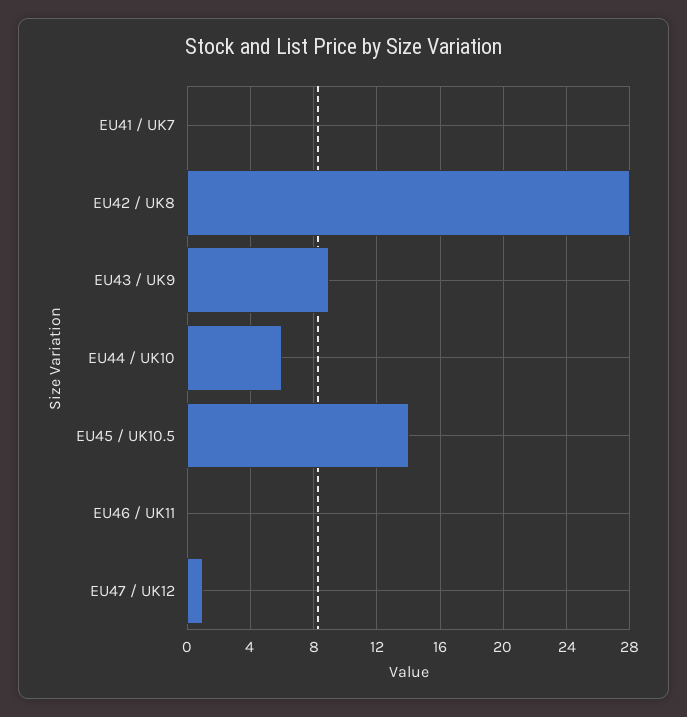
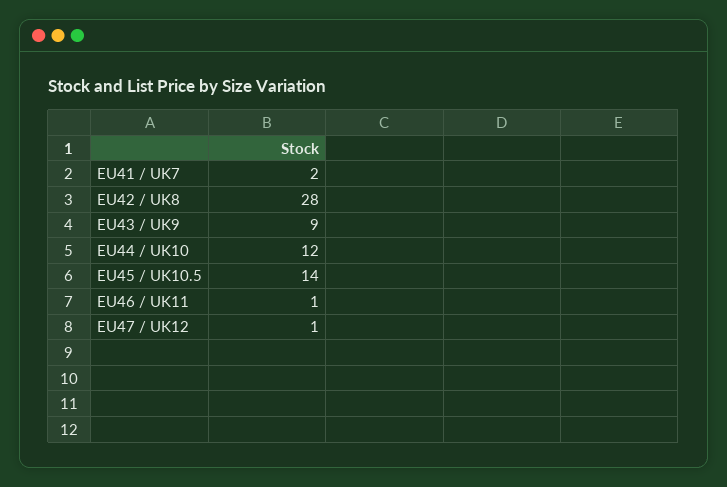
EU41 / UK7: 0 -> 2
EU44 / UK10: 6 -> 12
EU46 / UK11: 0 -> 1

